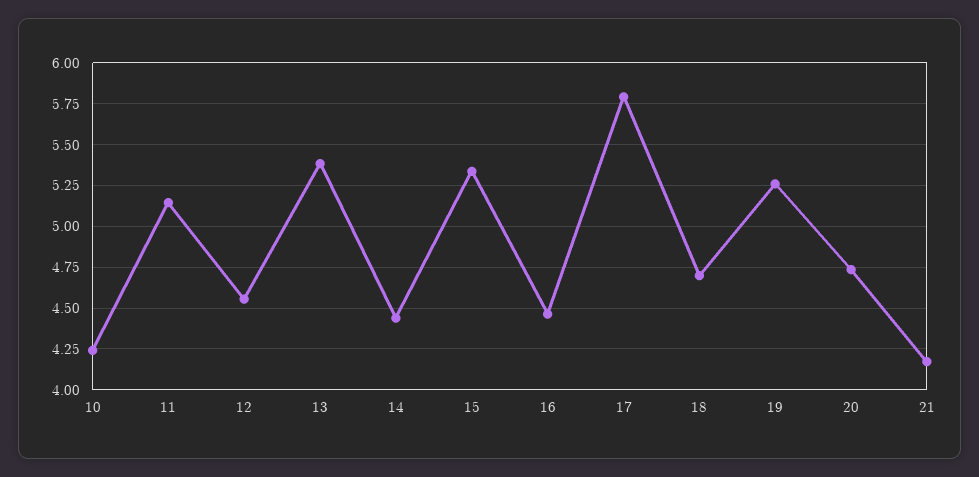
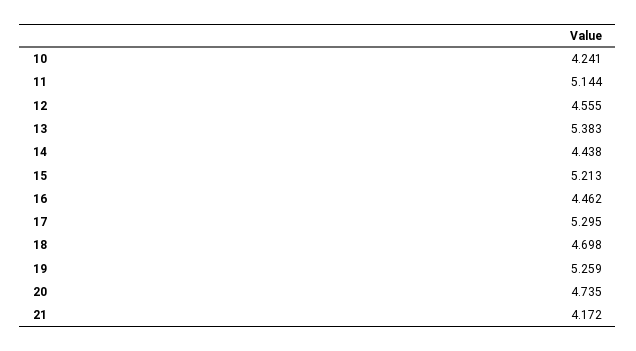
15: 5.35 -> 5.213
17: 5.8 -> 5.295

